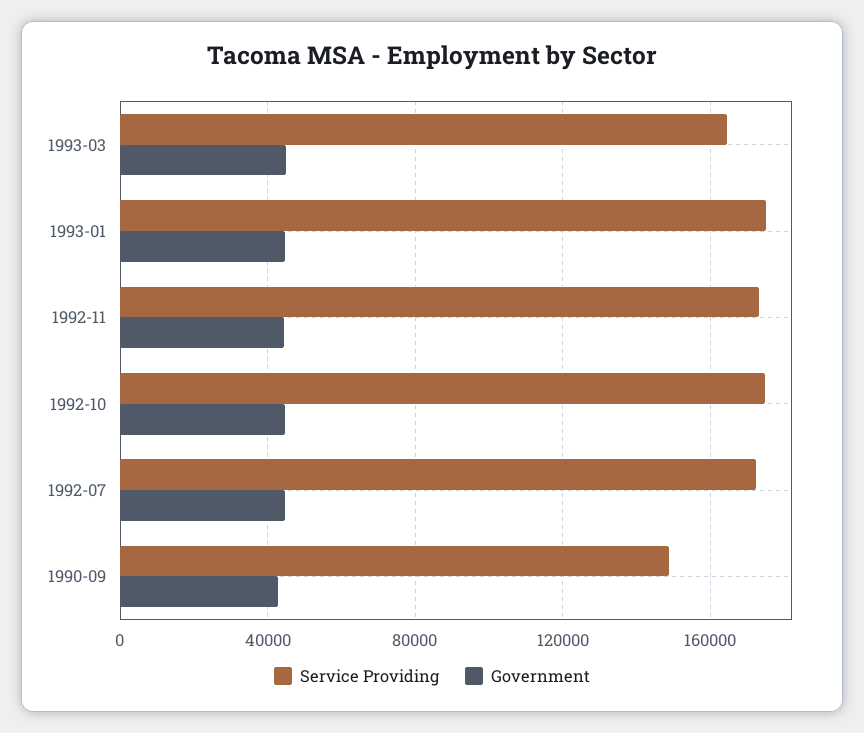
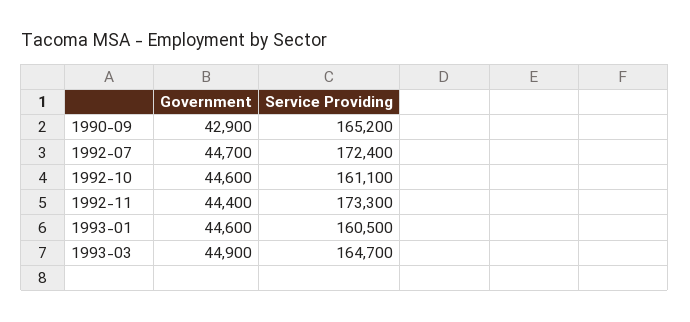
Service Providing, 1993-01: 175000 -> 160500
Service Providing, 1992-10: 175000 -> 161100
Service Providing, 1990-09: 150000 -> 165200

